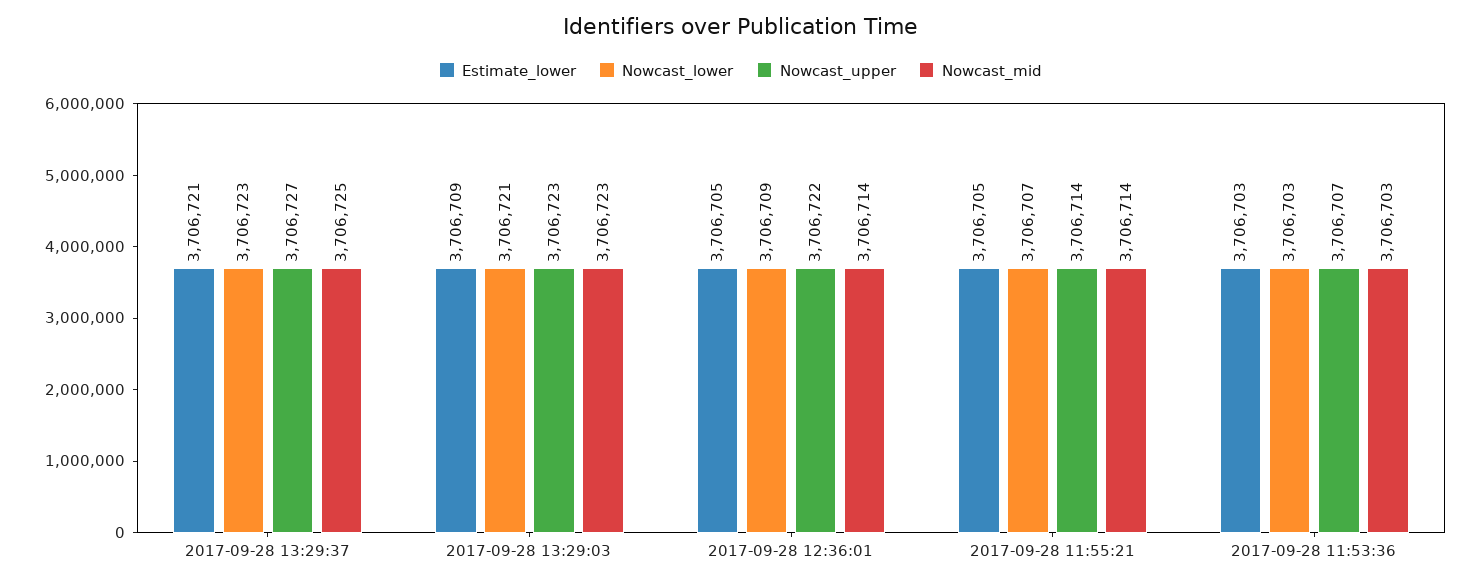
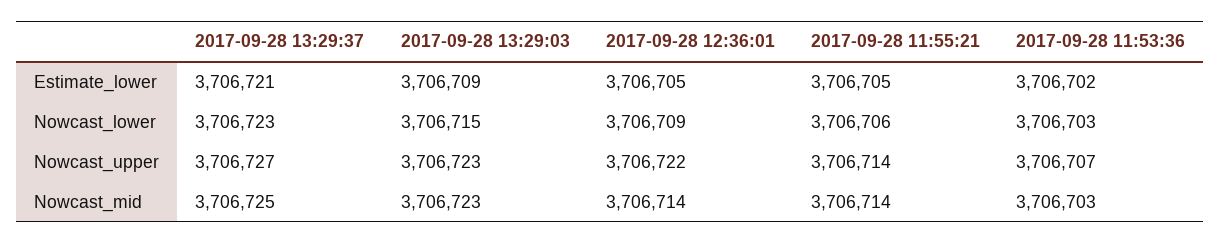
Nowcast_lower, 2017-09-28 13:29:03: 3706721 -> 3706715
Nowcast_lower, 2017-09-28 11:55:21: 3706707 -> 3706706
Estimate_lower, 2017-09-28 11:53:36: 3706703 -> 3706702

